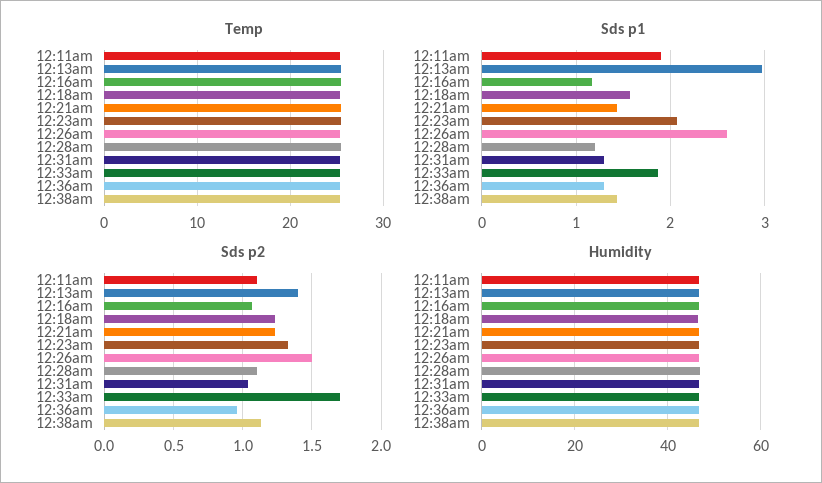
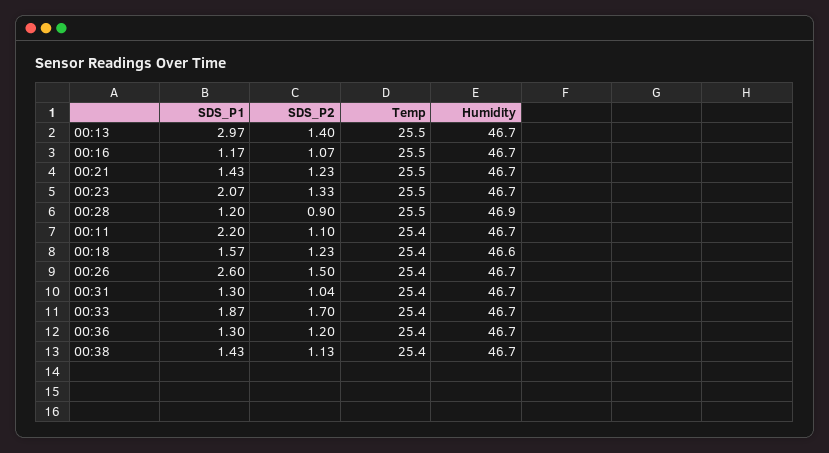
Sds p1, 12:11am: 1.9 -> 2.2
Sds p2, 12:28am: 1.1 -> 0.9
Sds p2, 12:36am: 0.95 -> 1.2

